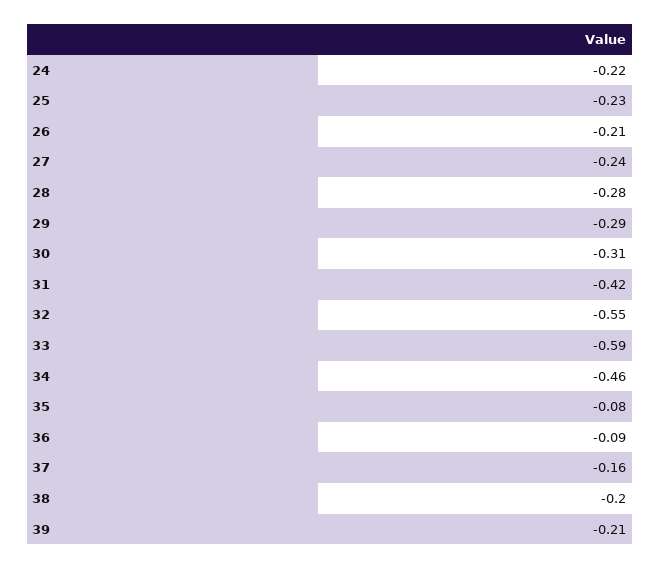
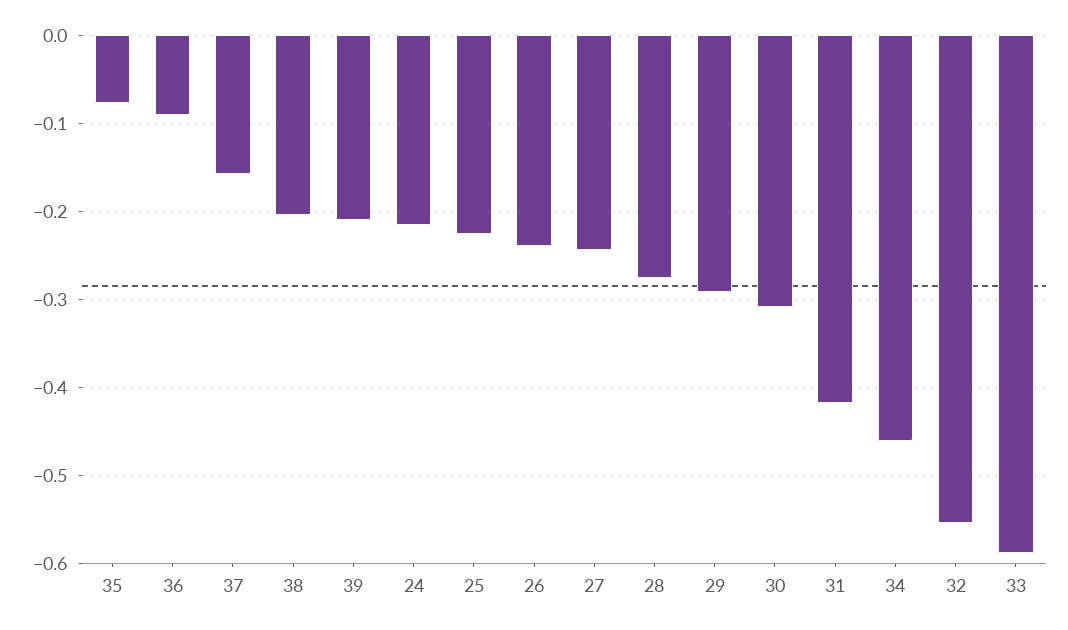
26: -0.21 -> -0.24

